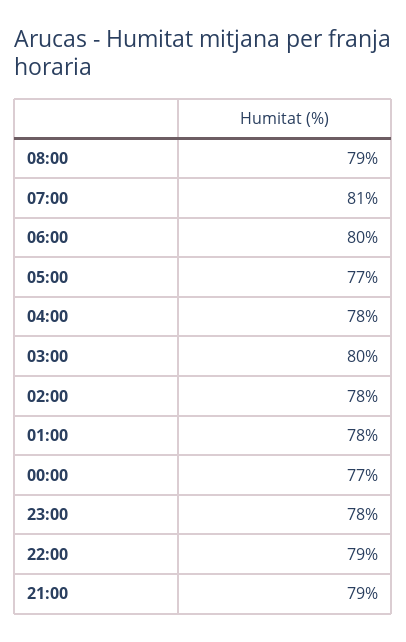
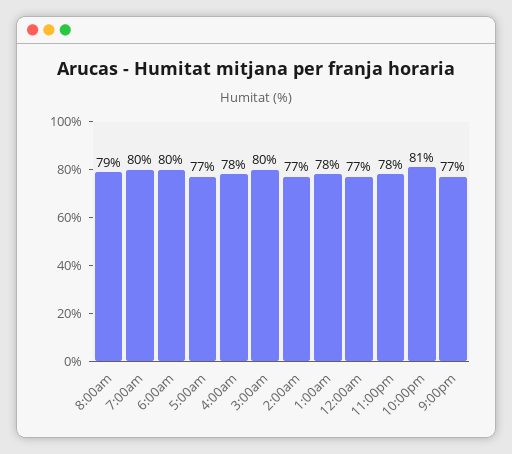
07:00: 81 -> 80
02:00: 78 -> 77
22:00: 79 -> 81
21:00: 79 -> 77

